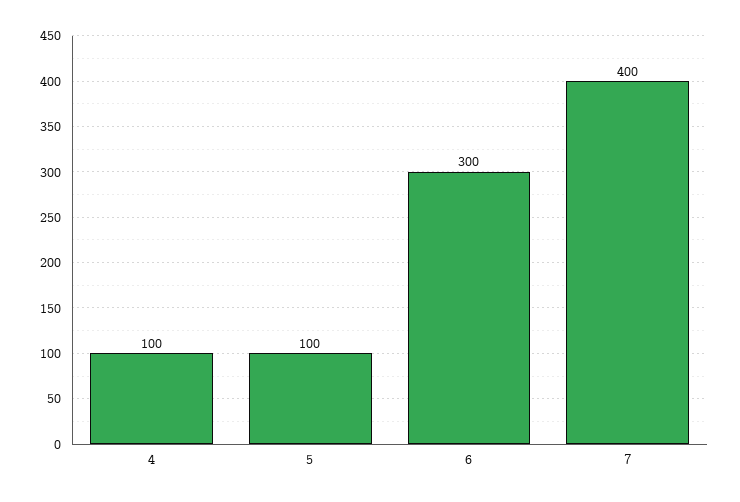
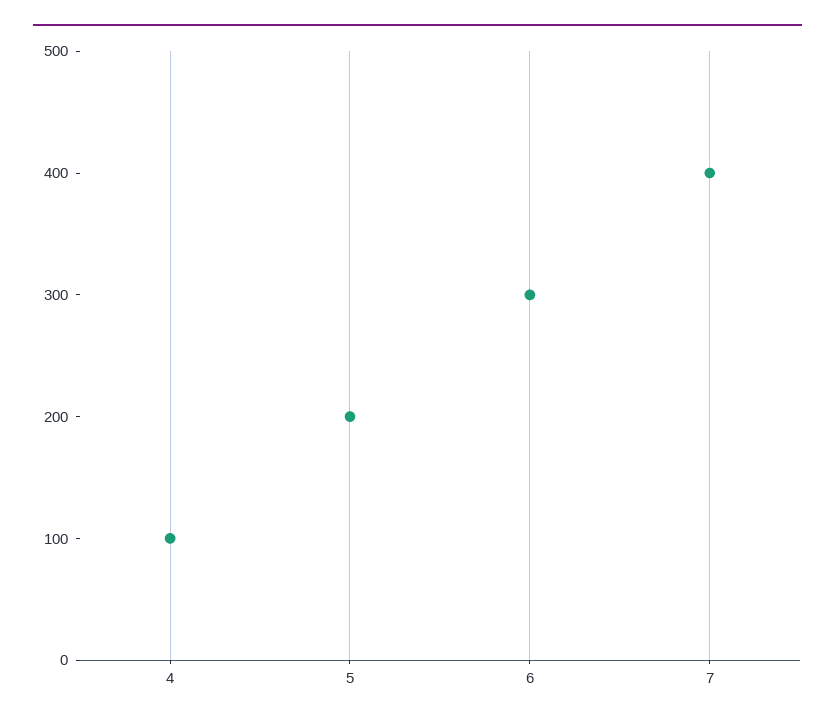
5: 100 -> 200

